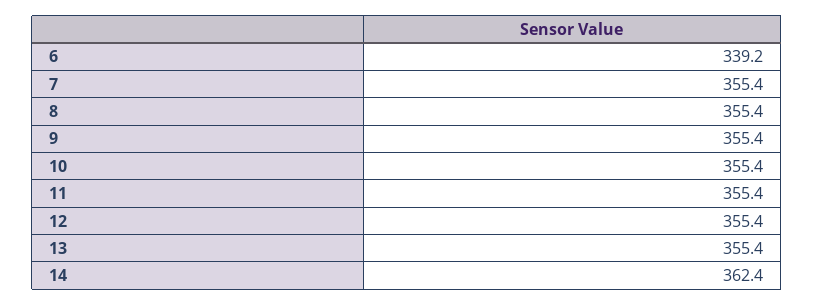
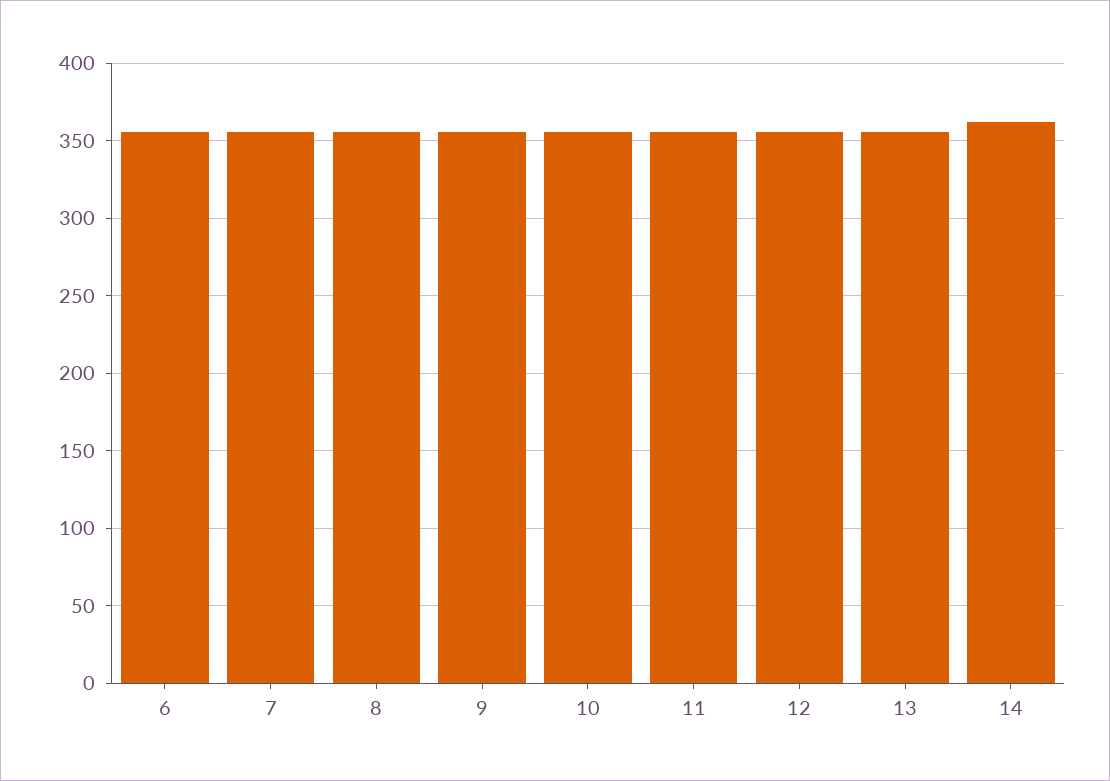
6: 339.2 -> 355

